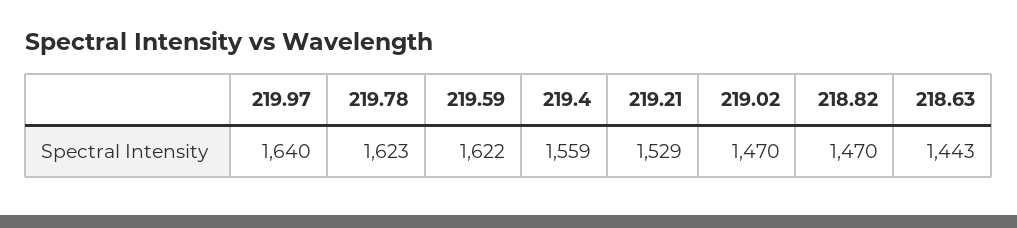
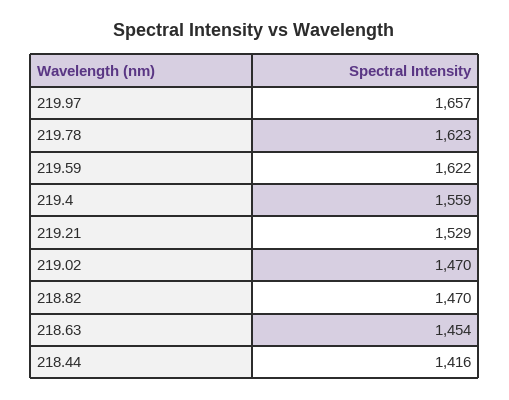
219.97: 1640 -> 1657
218.63: 1443 -> 1454
218.44: none -> 1416

